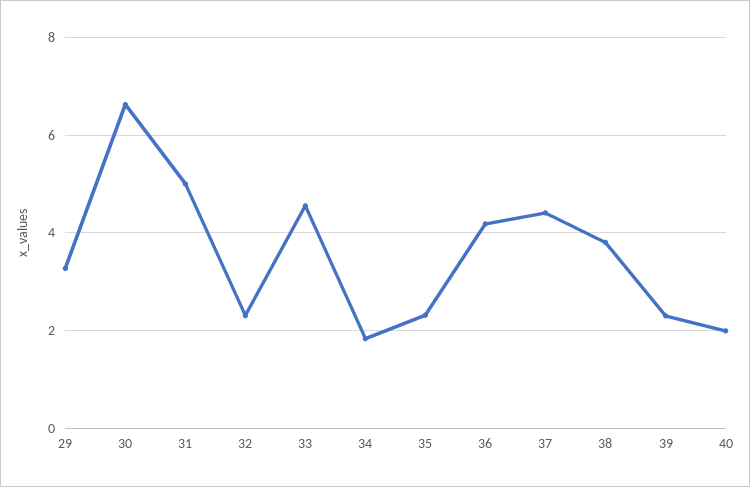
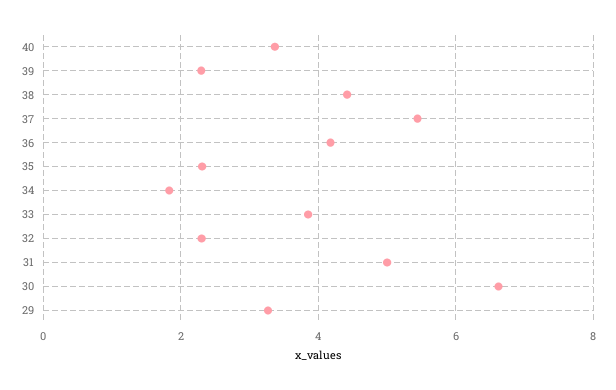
33: 4.6 -> 3.8
37: 4.4 -> 5.4
38: 3.8 -> 4.4
40: 2 -> 3.4

